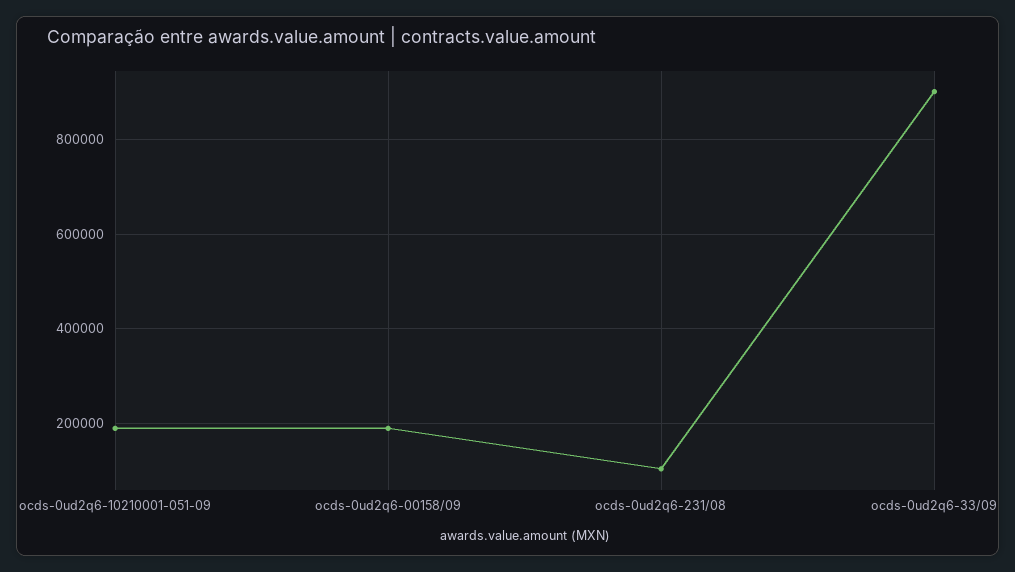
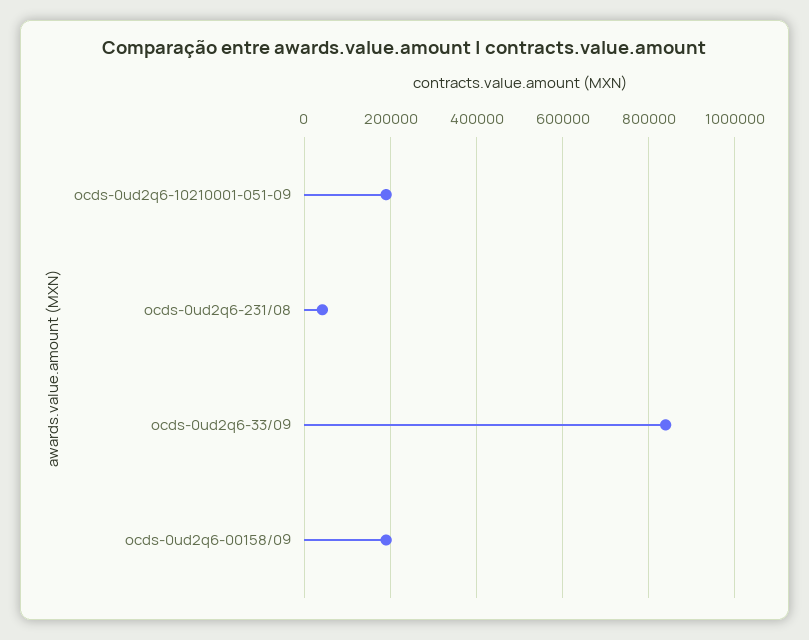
ocds-0ud2q6-231/08: 100000 -> 40000
ocds-0ud2q6-33/09: 900000 -> 840000

